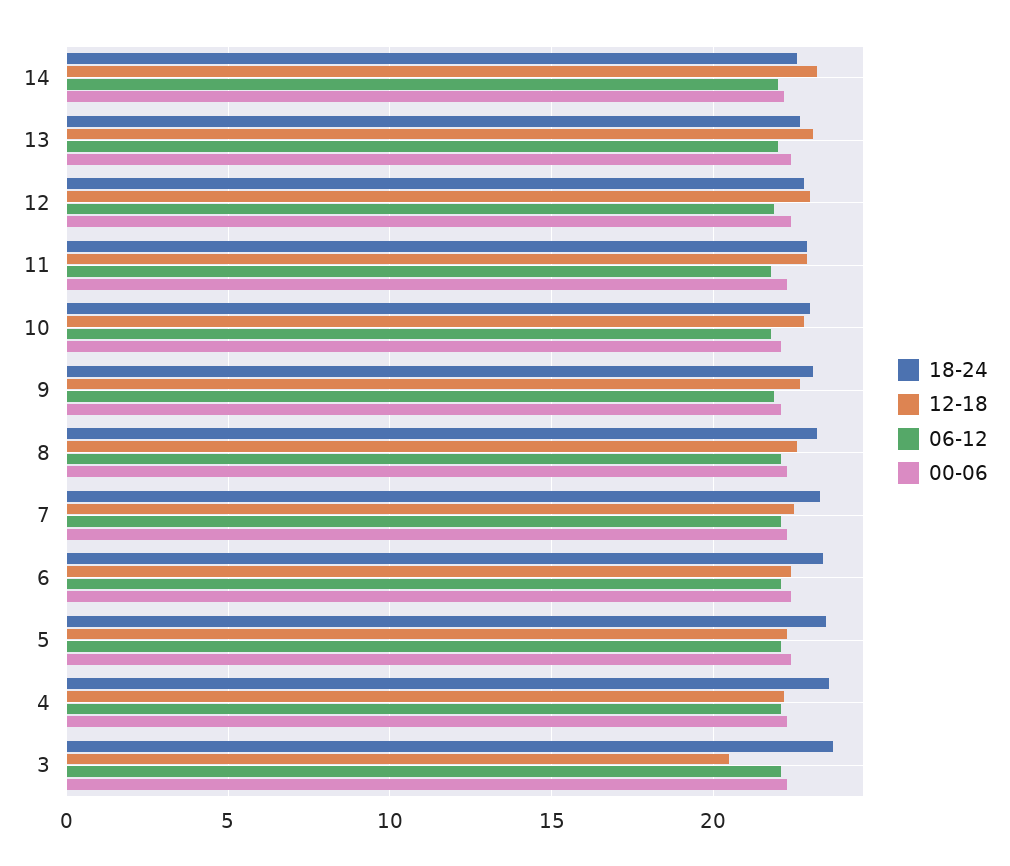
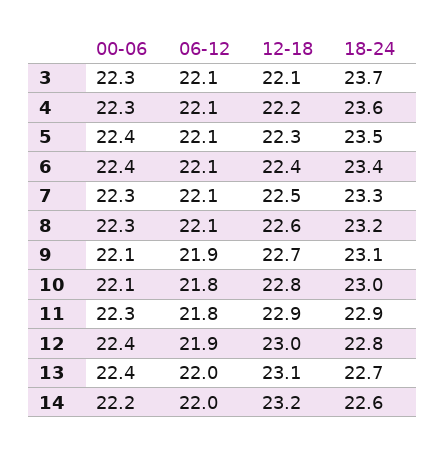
12-18, 3: 20.5 -> 22.1

